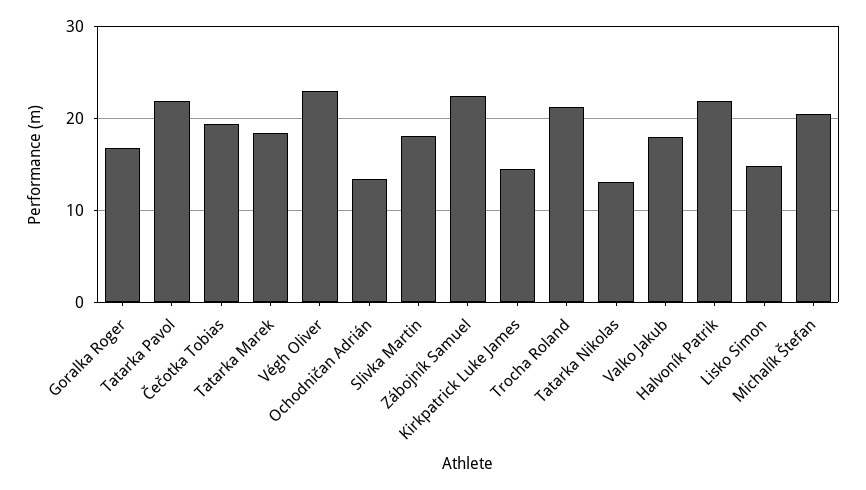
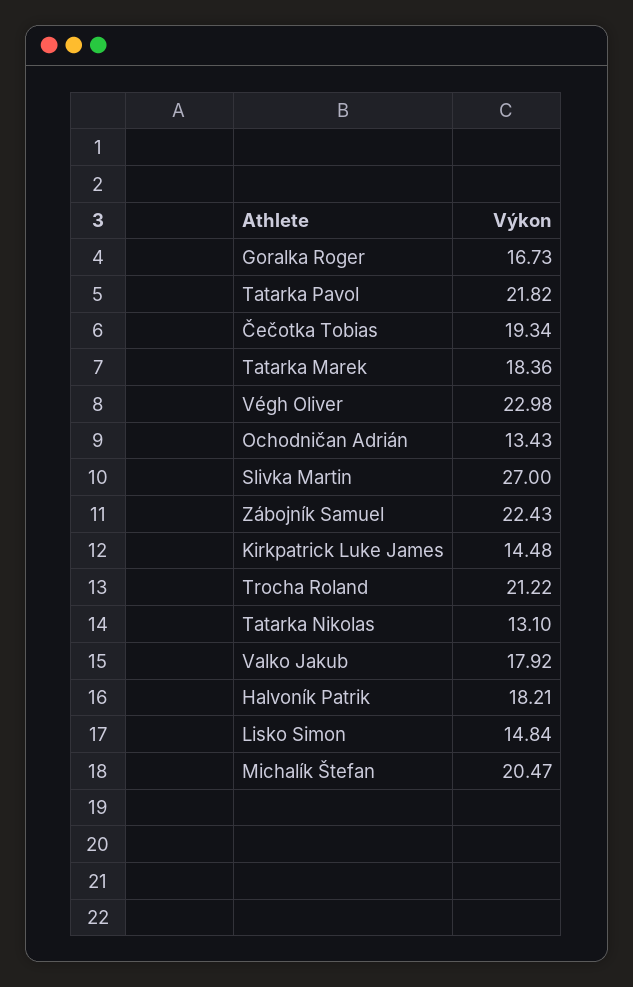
Slivka Martin: 18 -> 27
Halvoník Patrik: 22 -> 18.21

